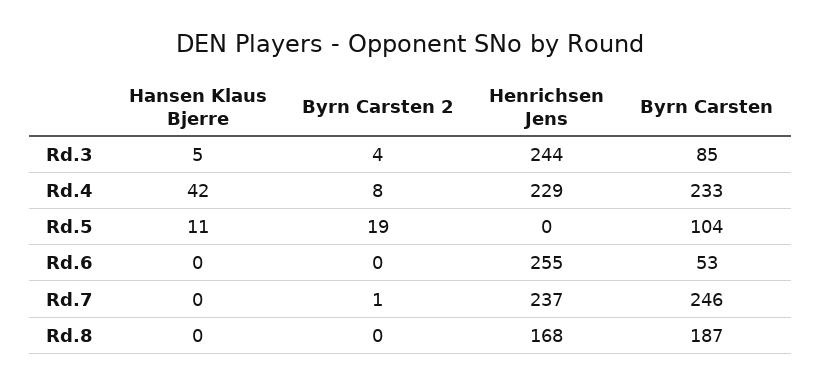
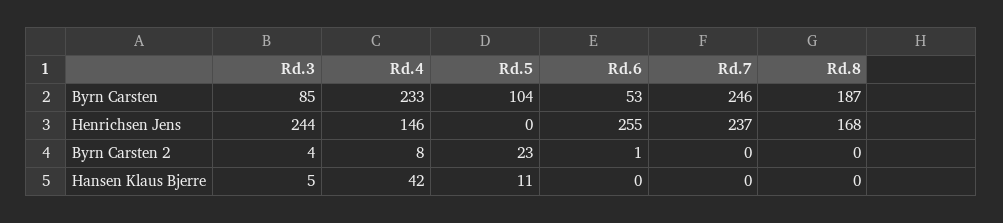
Henrichsen Jens, Rd.4: 229 -> 146
Byrn Carsten 2, Rd.5: 19 -> 23
Byrn Carsten 2, Rd.6: 0 -> 1
Byrn Carsten 2, Rd.7: 1 -> 0

